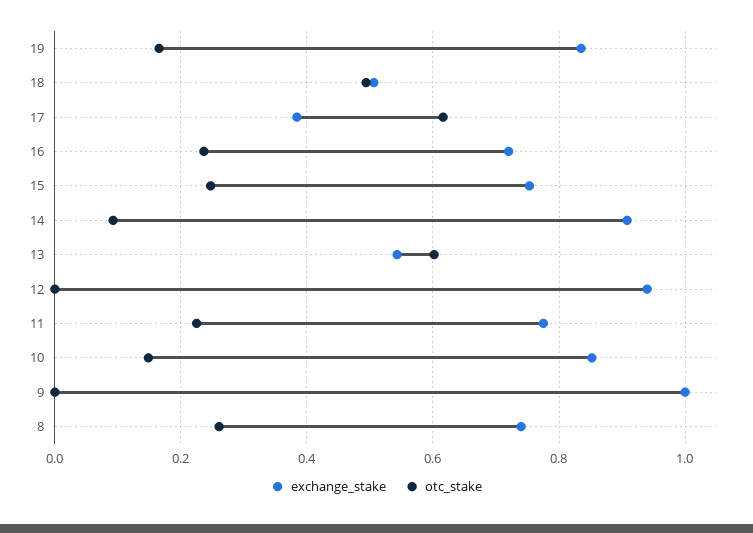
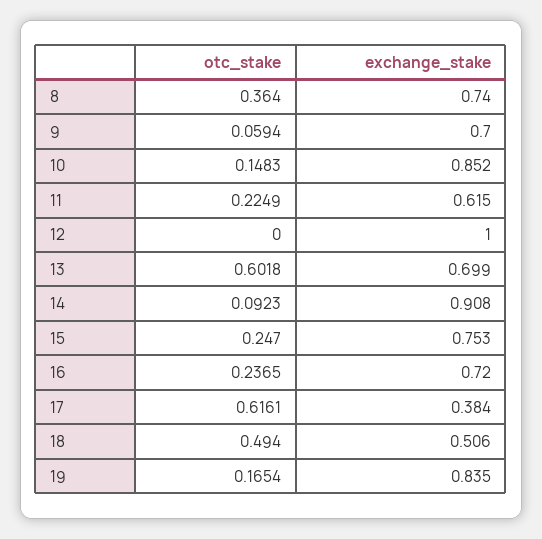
exchange_stake, 13: 0.54 -> 0.699
exchange_stake, 12: 0.94 -> 1
exchange_stake, 11: 0.78 -> 0.615
exchange_stake, 9: 1 -> 0.7
otc_stake, 9: 0 -> 0.0594
otc_stake, 8: 0.26 -> 0.364

